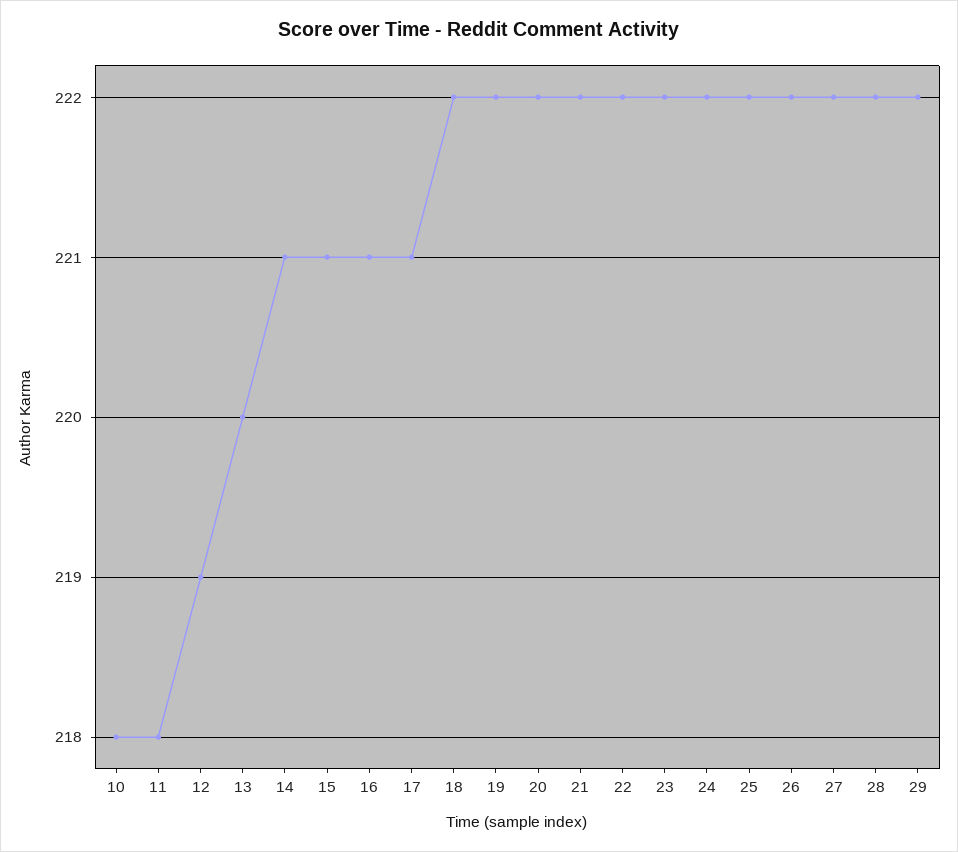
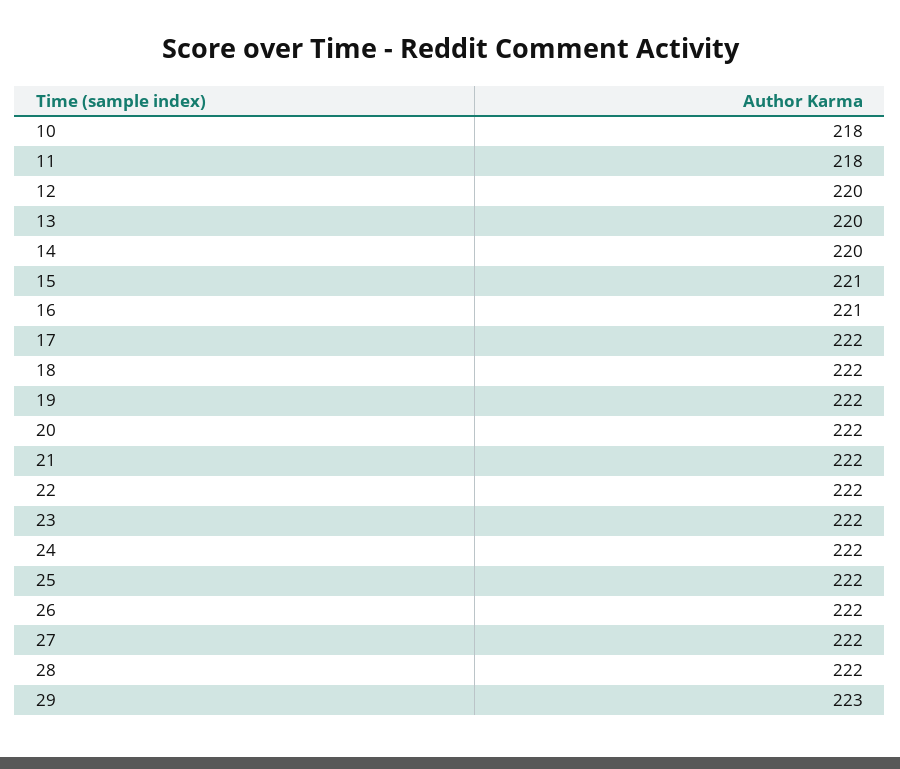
12: 219 -> 220
14: 221 -> 220
17: 221 -> 222
29: 222 -> 223

